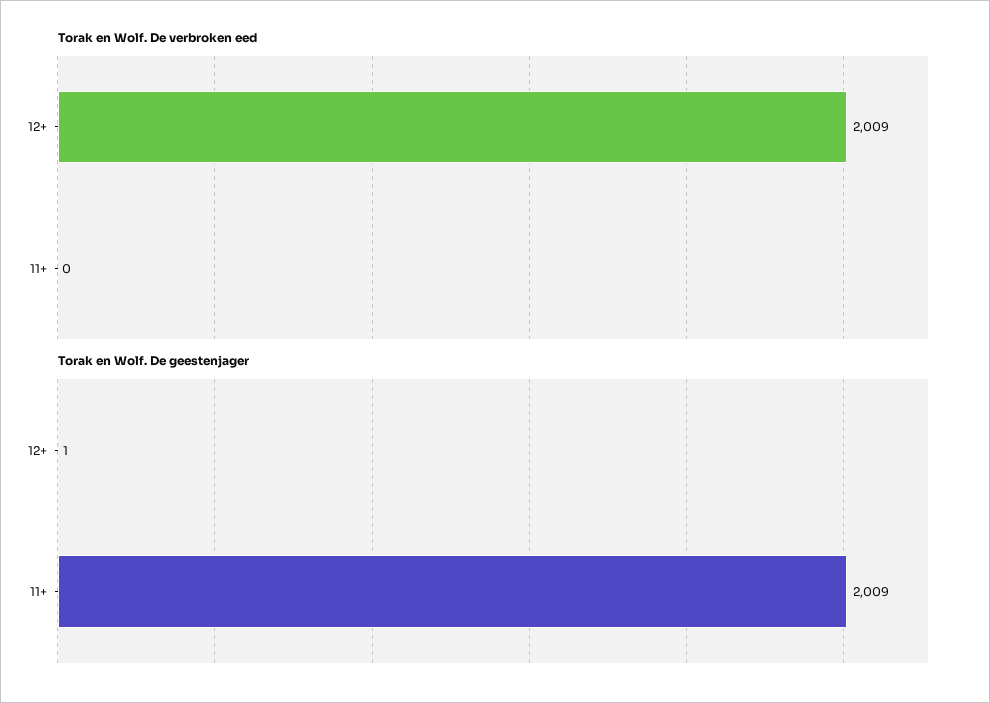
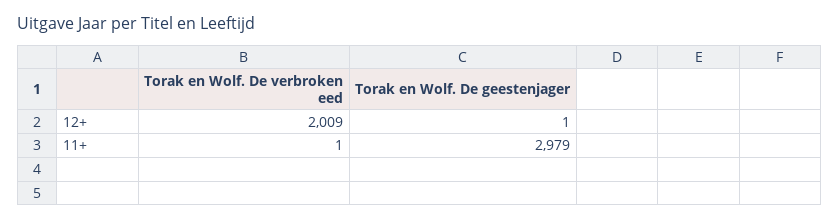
Torak en Wolf. De verbroken eed, 11+: 0 -> 1
Torak en Wolf. De geestenjager, 11+: 2009 -> 2979

